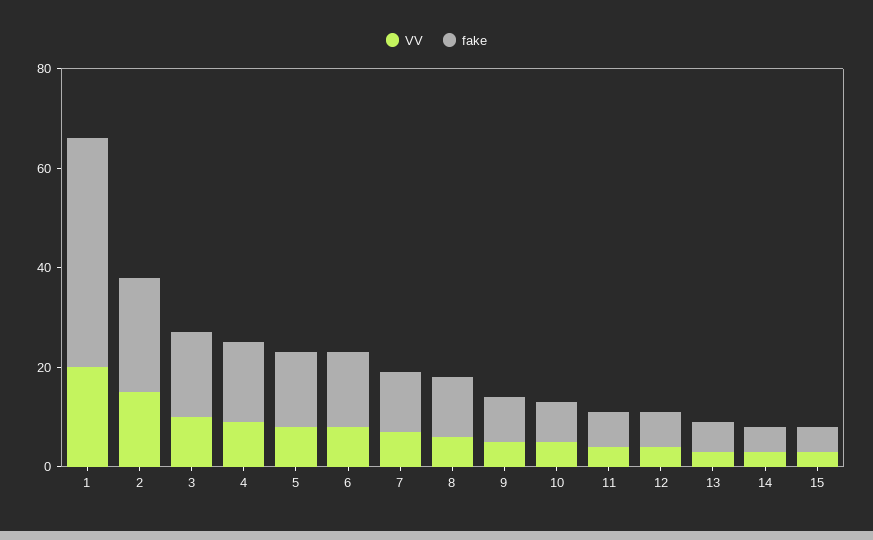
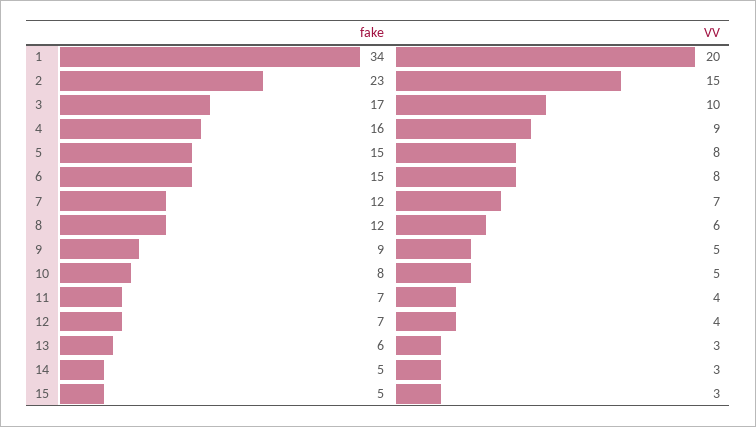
fake, 1: 45 -> 34

